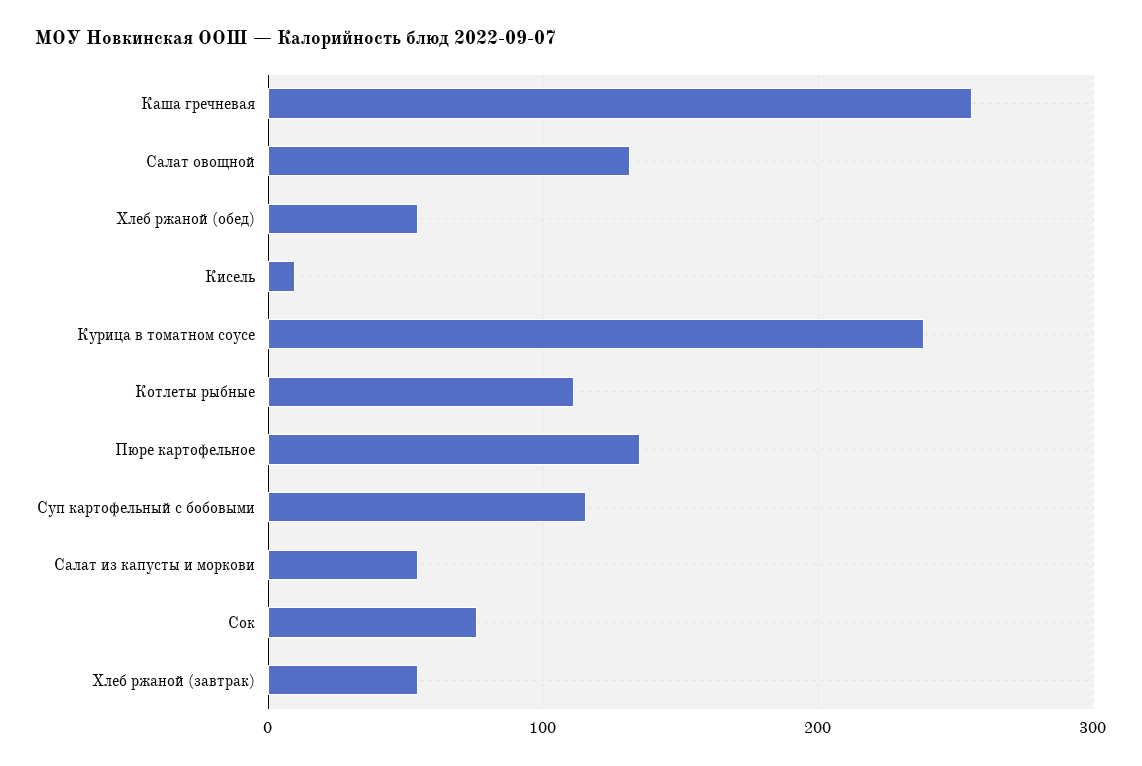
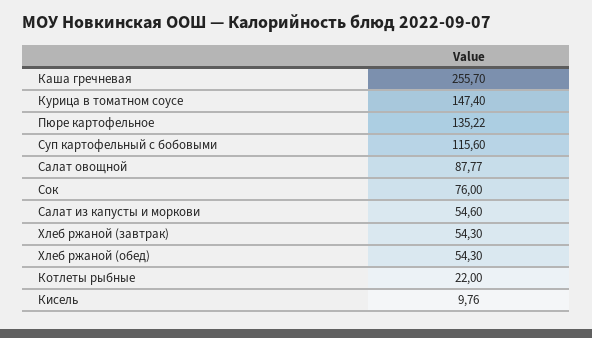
Салат овощной: 130 -> 87.77
Курица в томатном соусе: 240 -> 147.4
Котлеты рыбные: 110 -> 22

